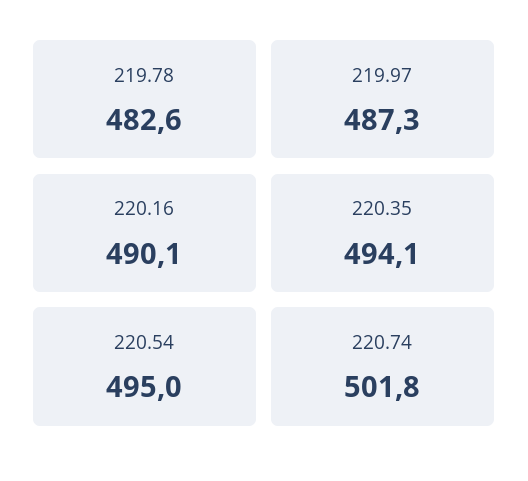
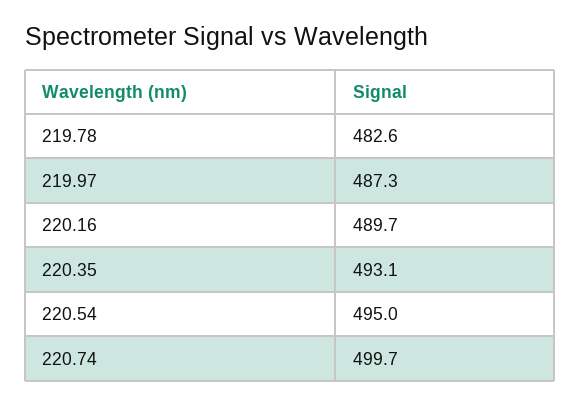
220.16: 490.1 -> 489.7
220.35: 494.1 -> 493.1
220.74: 501.8 -> 499.7

